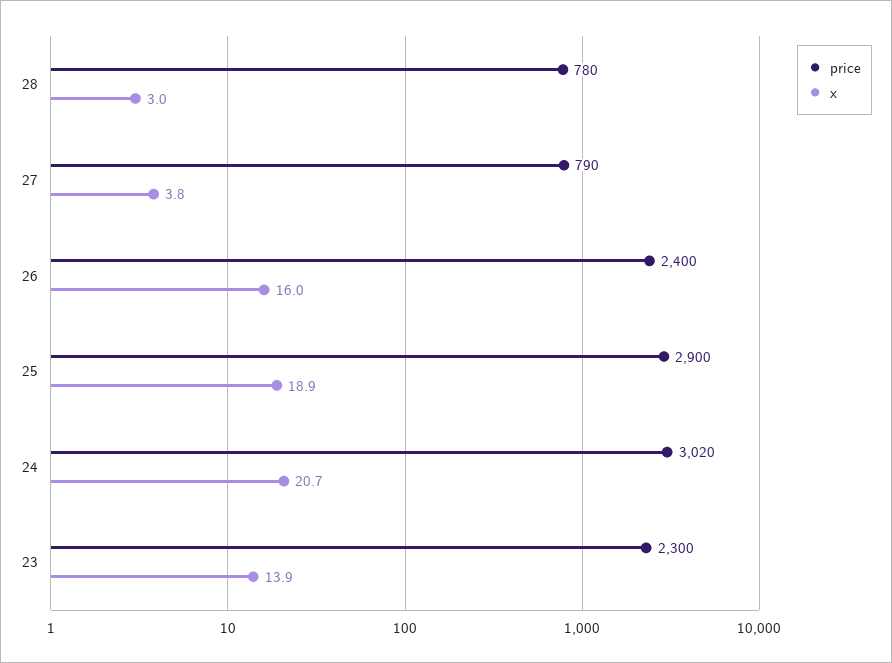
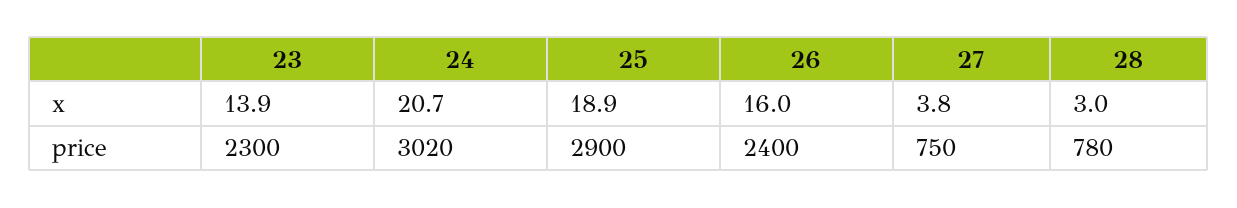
price, 27: 790 -> 750

